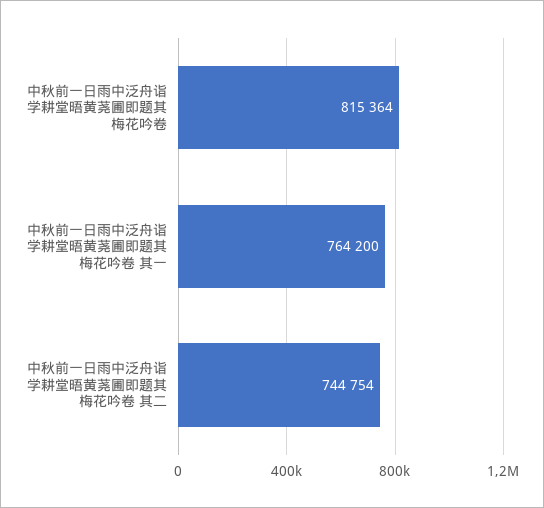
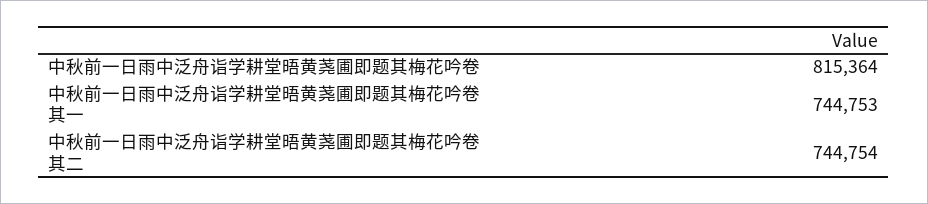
中秋前一日雨中泛舟诣学耕堂晤黄荛圃即题其梅花吟卷 其一: 764200 -> 744753

